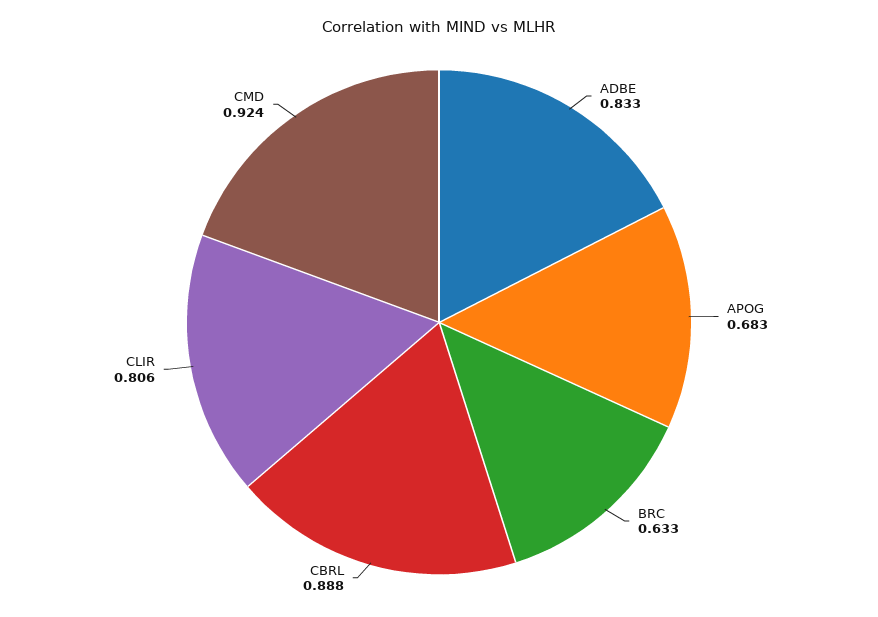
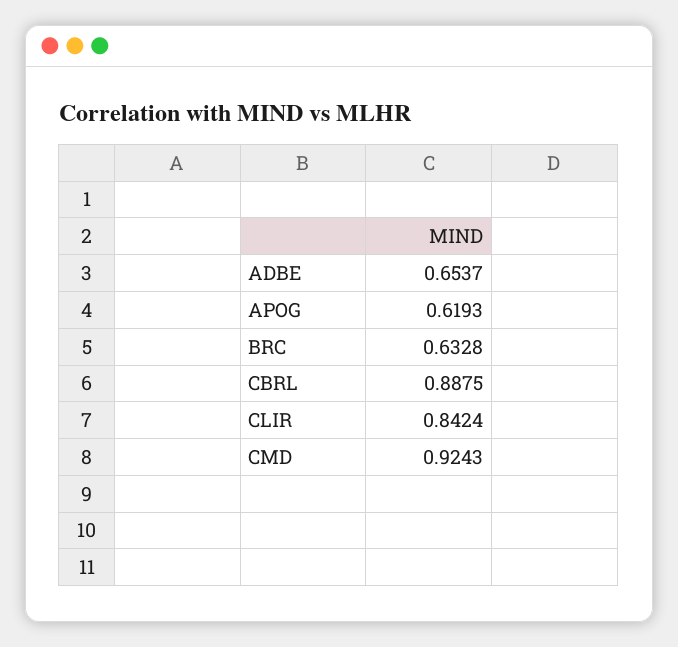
ADBE: 0.833 -> 0.6537
APOG: 0.683 -> 0.6193
CLIR: 0.806 -> 0.8424

